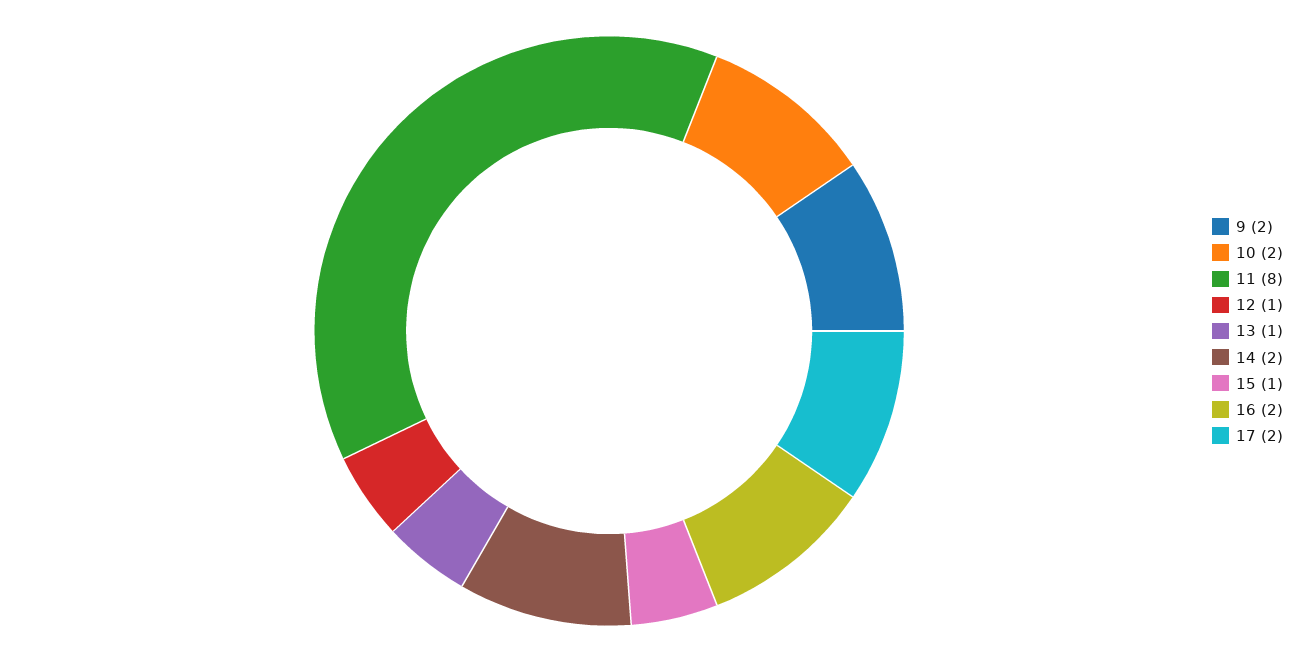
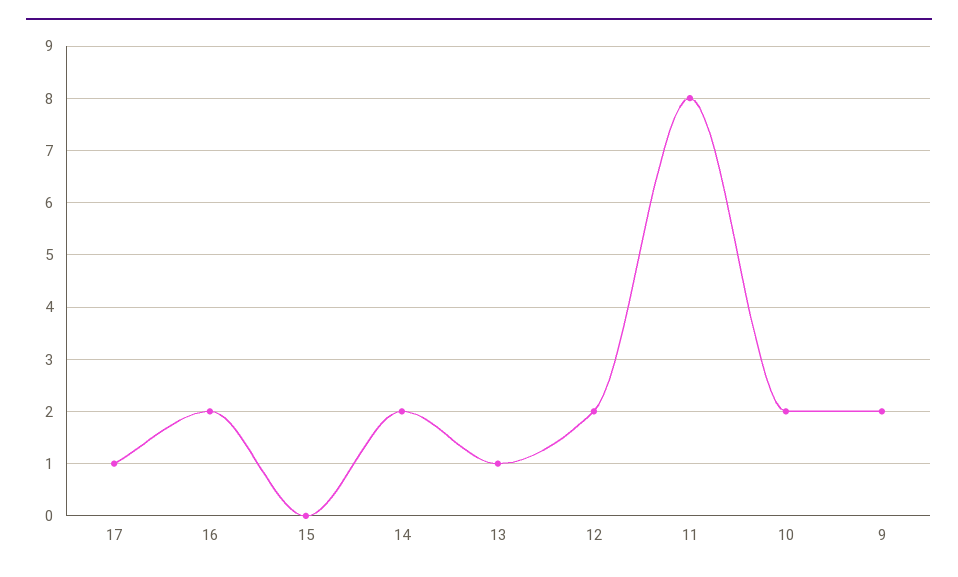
12: 1 -> 2
15: 1 -> 0
17: 2 -> 1

